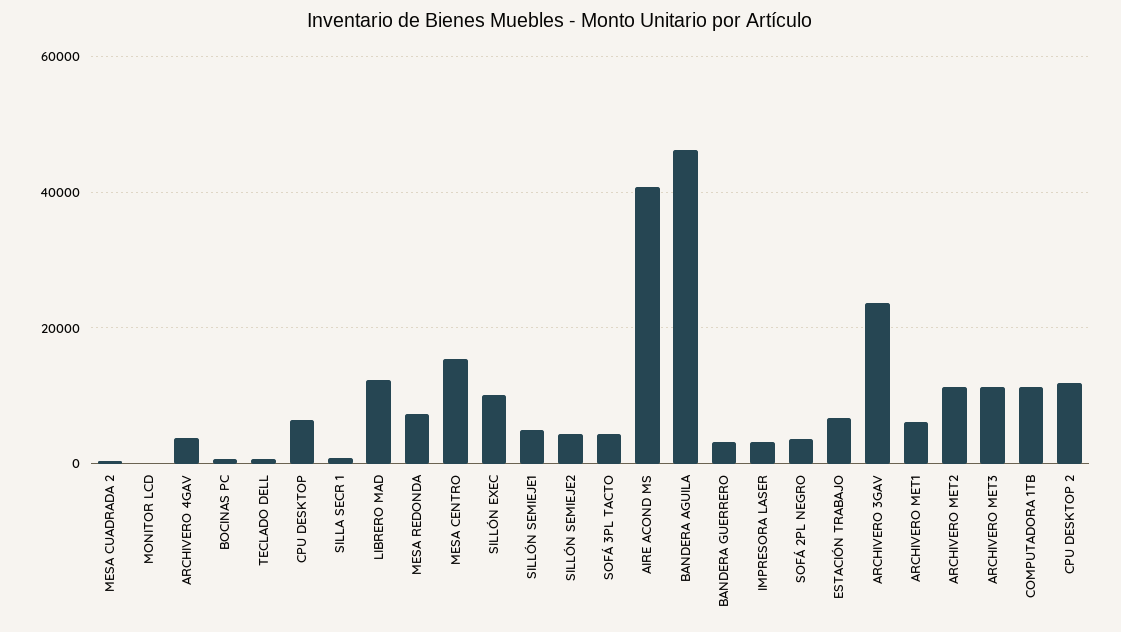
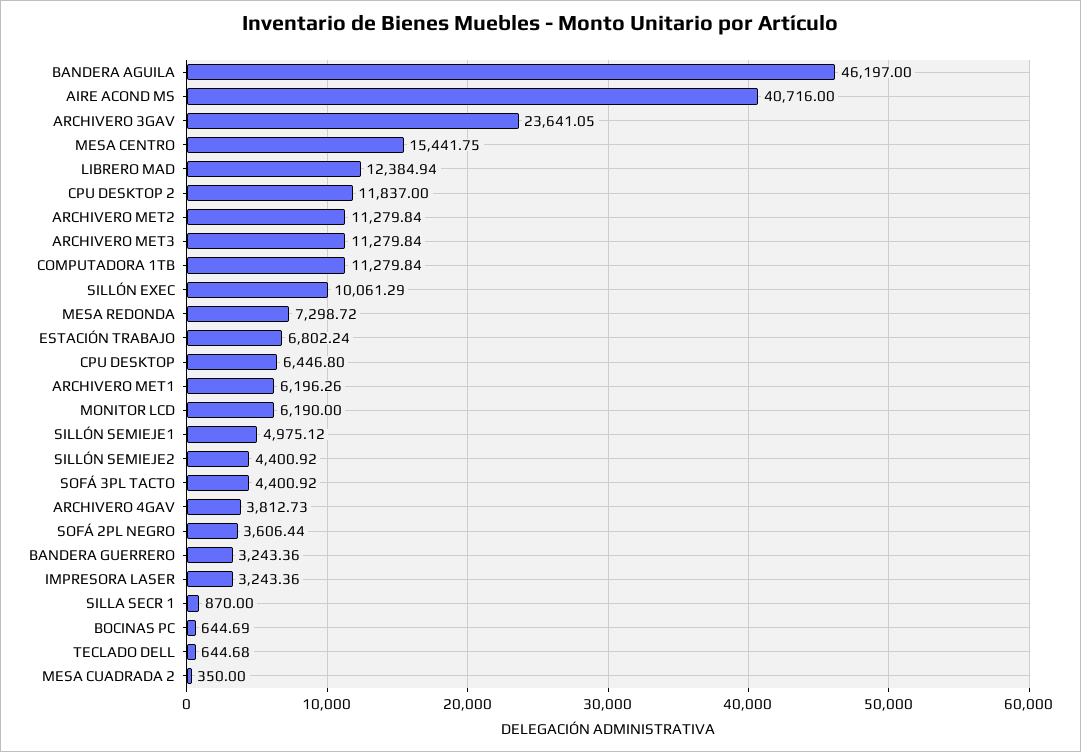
MONITOR LCD: 0 -> 6190

